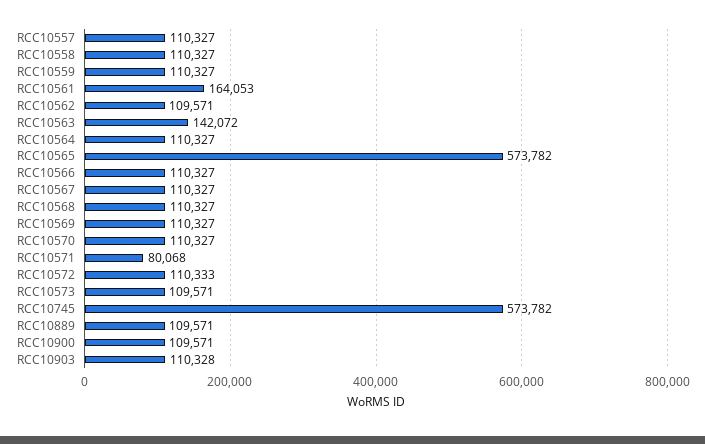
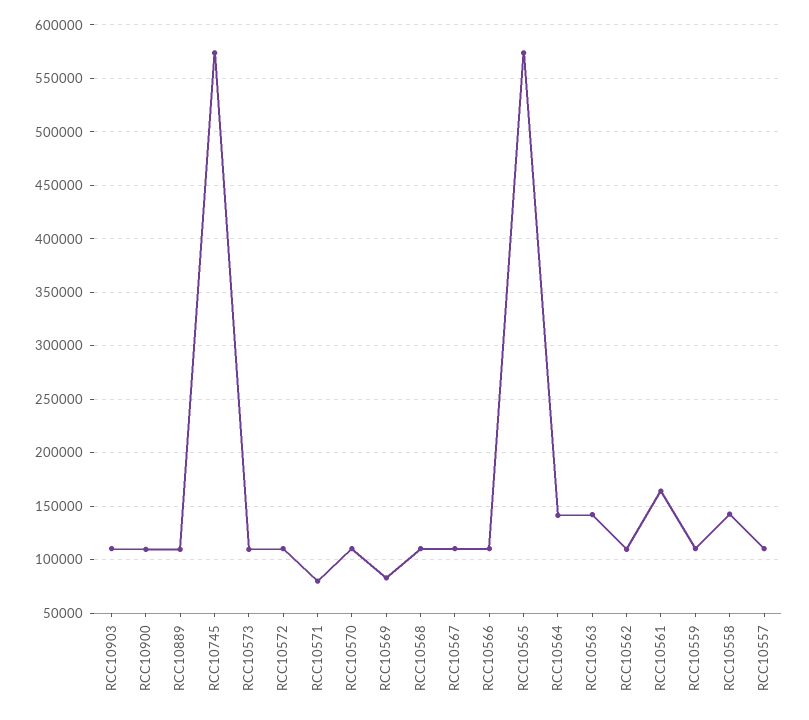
RCC10558: 110327 -> 140000
RCC10564: 110327 -> 140000
RCC10569: 110327 -> 80000

